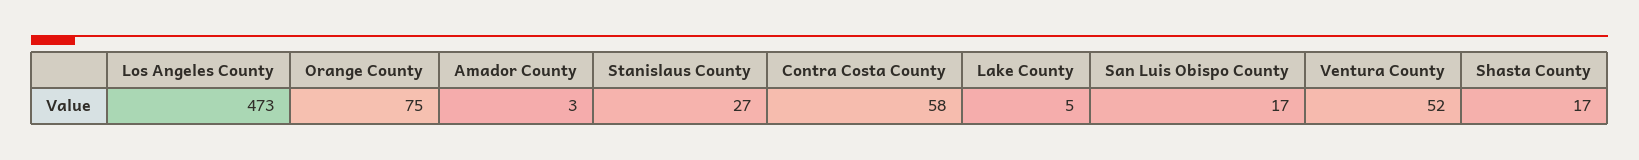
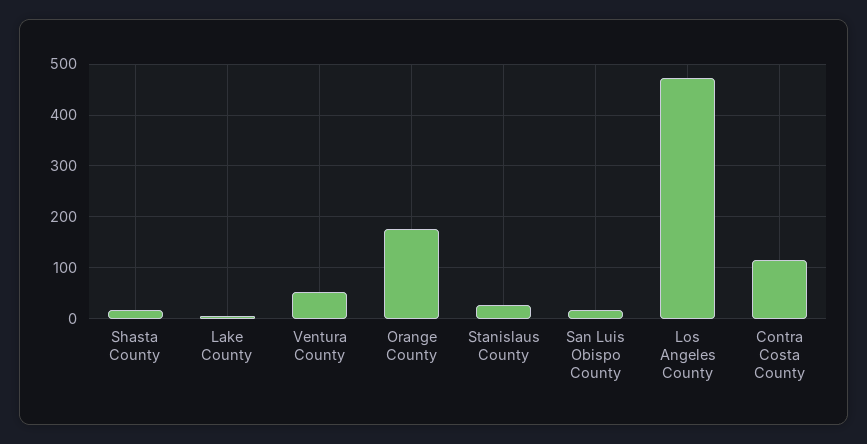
Orange County: 75 -> 180
Amador County: 3 -> none
Contra Costa County: 58 -> 120

